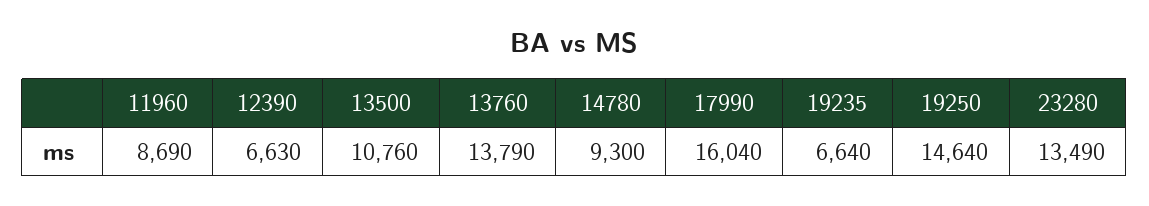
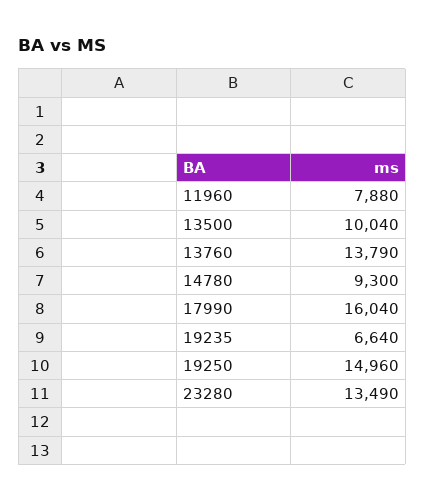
11960: 8690 -> 7880
12390: 6630 -> none
13500: 10760 -> 10040
19250: 14640 -> 14960

